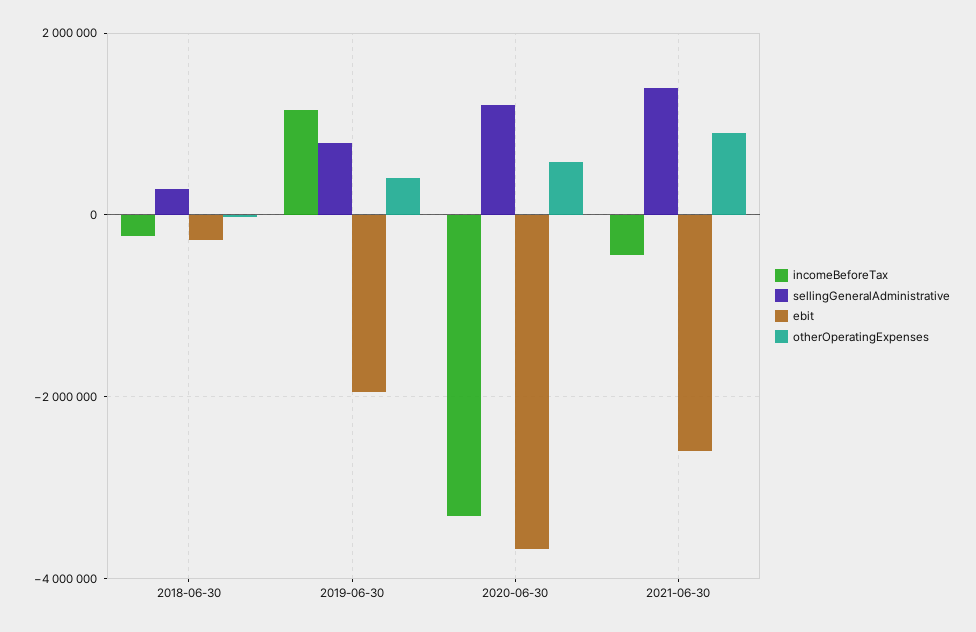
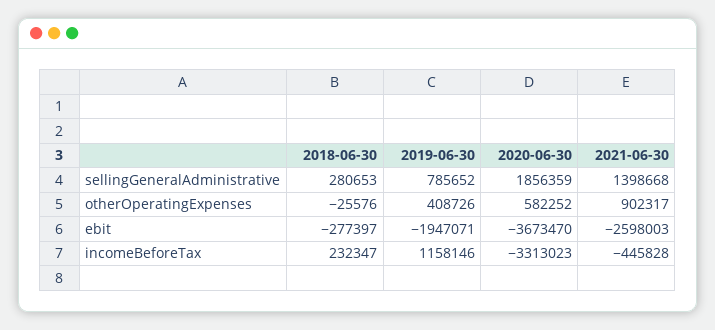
incomeBeforeTax, 2018-06-30: -200000 -> 232347
sellingGeneralAdministrative, 2020-06-30: 1200000 -> 1856359

